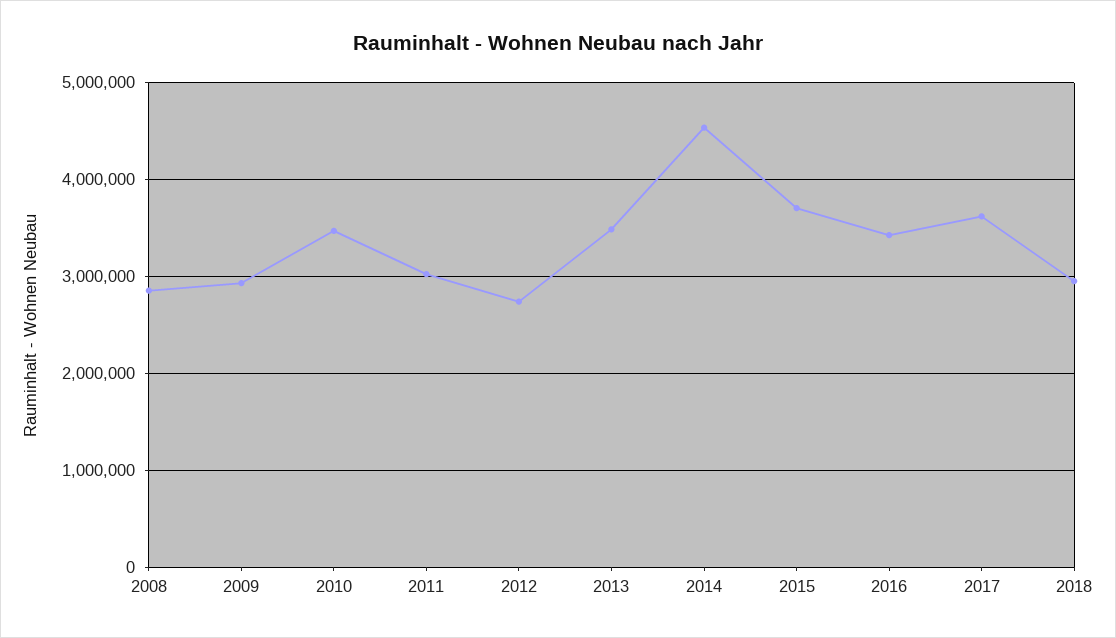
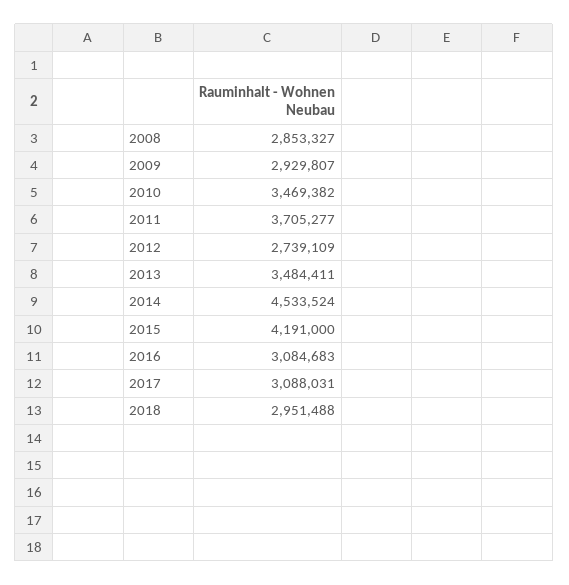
2011: 3000000 -> 3705277
2015: 3700000 -> 4191000
2016: 3400000 -> 3084683
2017: 3600000 -> 3088031

